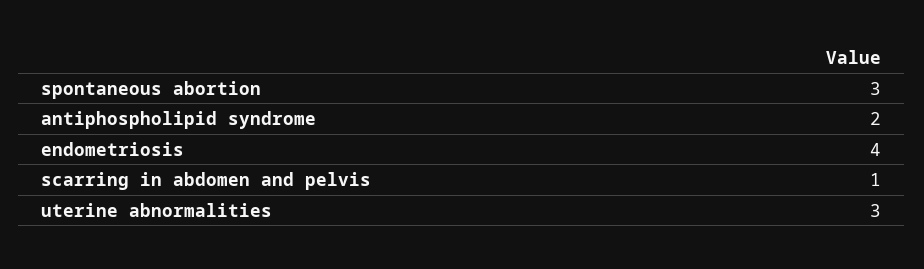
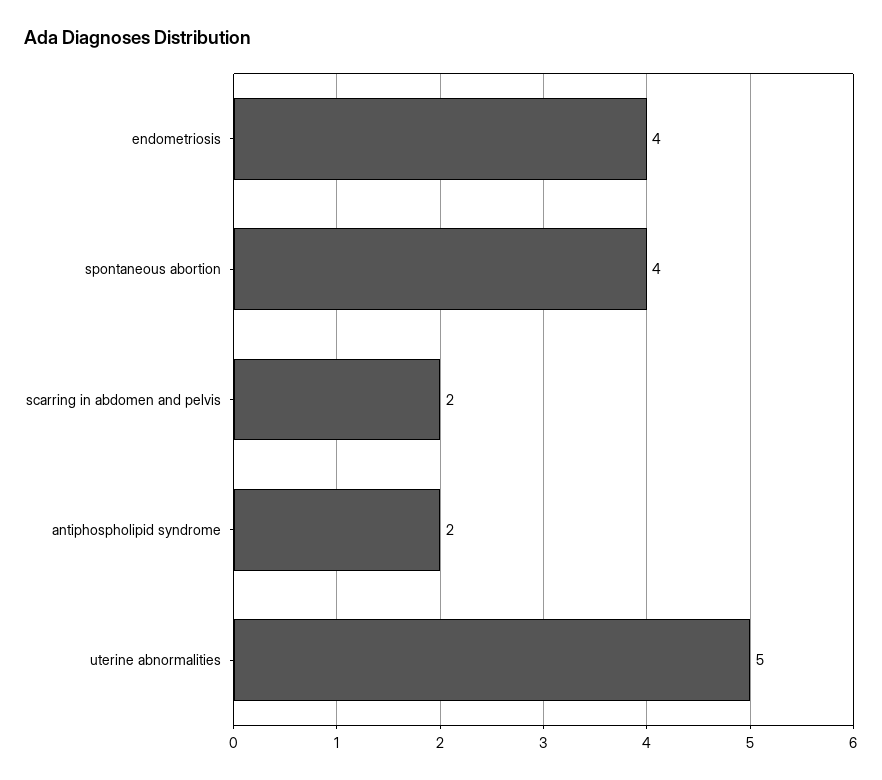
spontaneous abortion: 3 -> 4
scarring in abdomen and pelvis: 1 -> 2
uterine abnormalities: 3 -> 5

